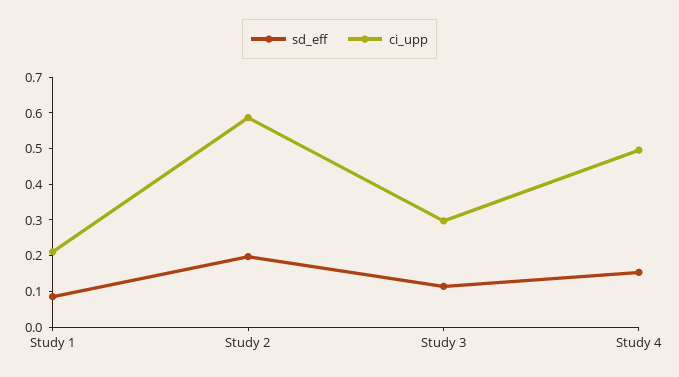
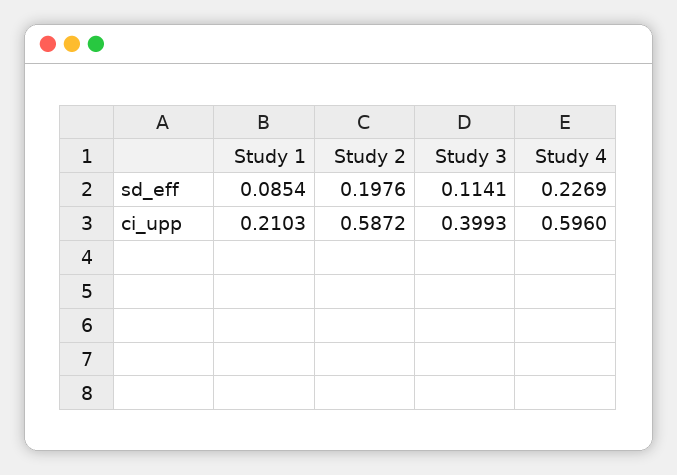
ci_upp, Study 3: 0.3 -> 0.3993
sd_eff, Study 4: 0.15 -> 0.2269
ci_upp, Study 4: 0.5 -> 0.596

